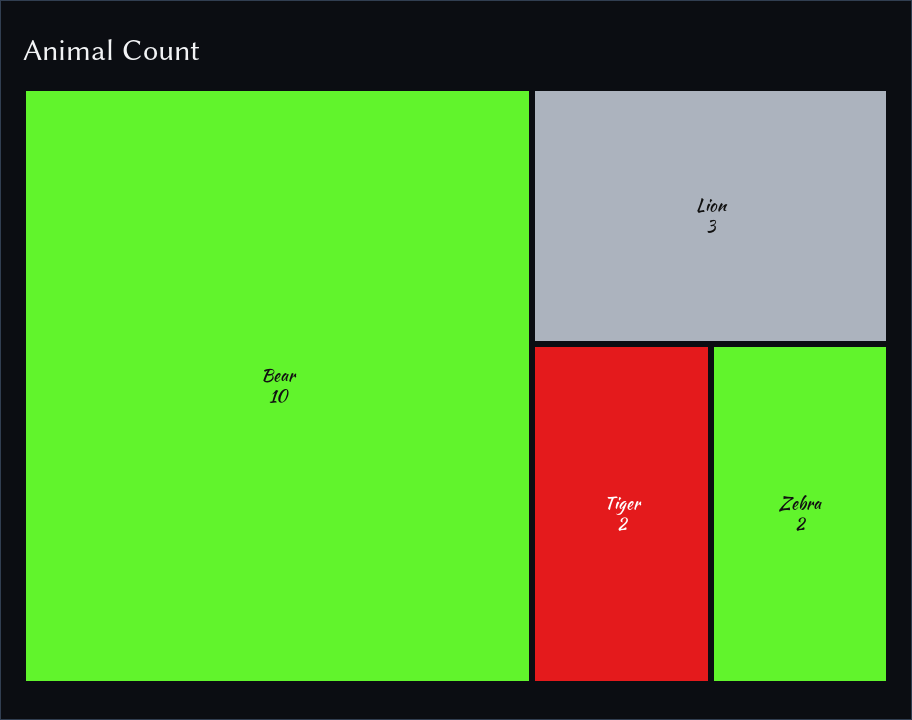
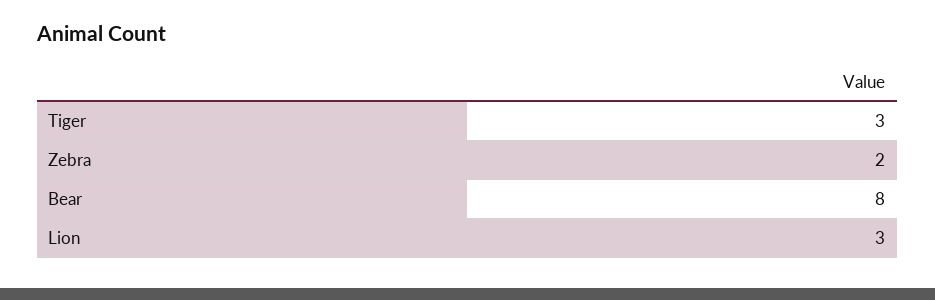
Bear: 10 -> 8
Tiger: 2 -> 3

